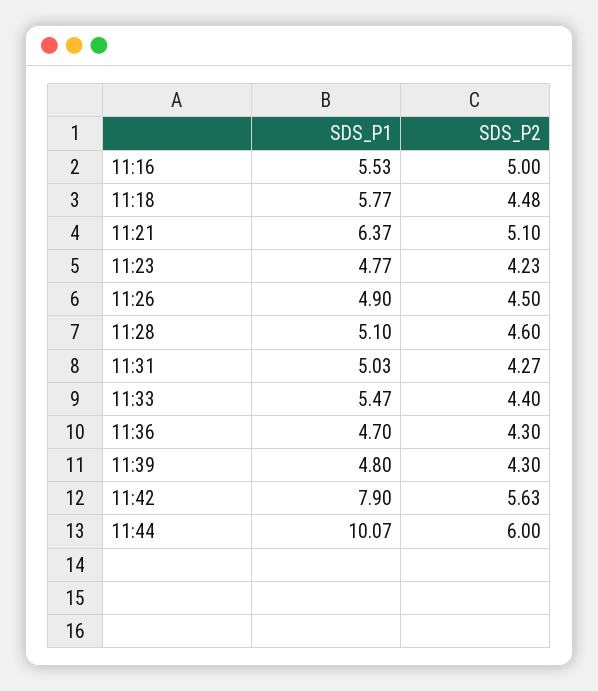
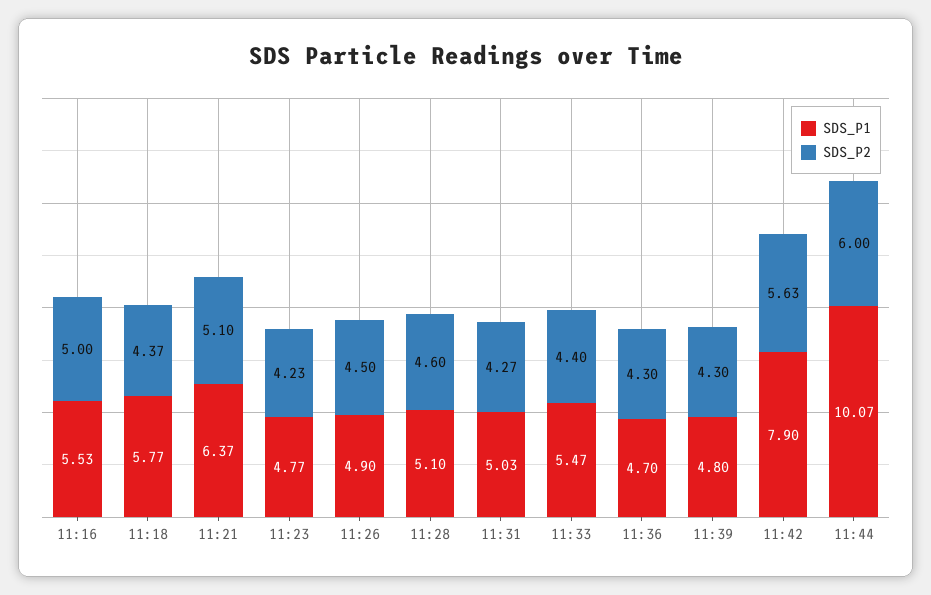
SDS_P2, 11:18: 4.48 -> 4.37

